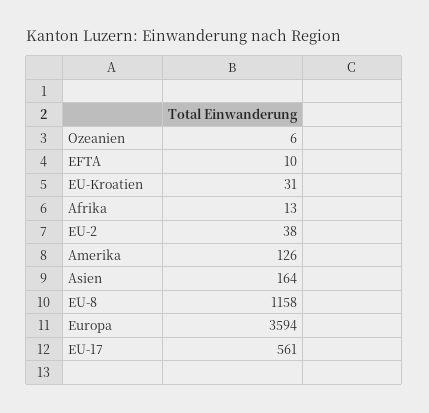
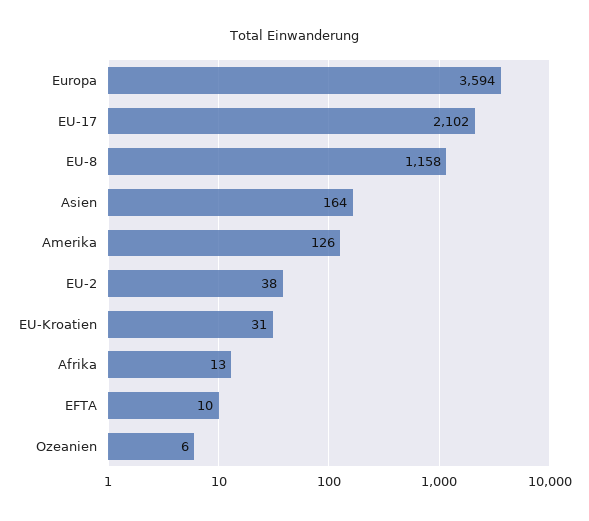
EU-17: 561 -> 2102

